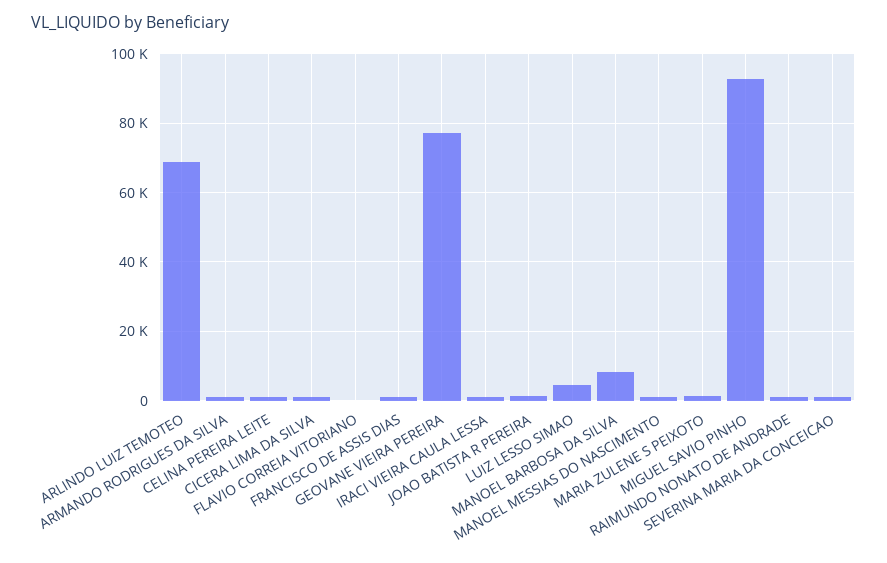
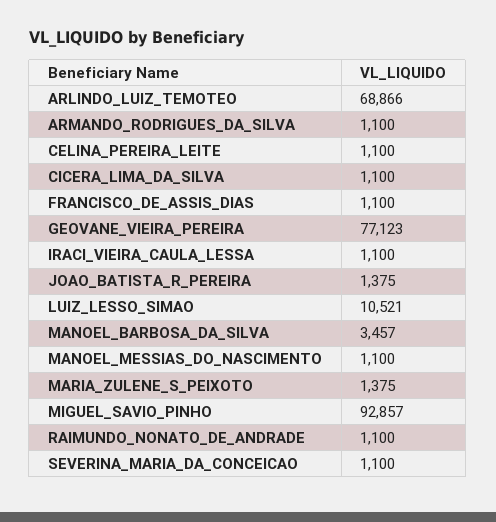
FLAVIO CORREIA VITORIANO: 0 -> none
LUIZ LESSO SIMAO: 4000 -> 10521
MANOEL BARBOSA DA SILVA: 8000 -> 3457

